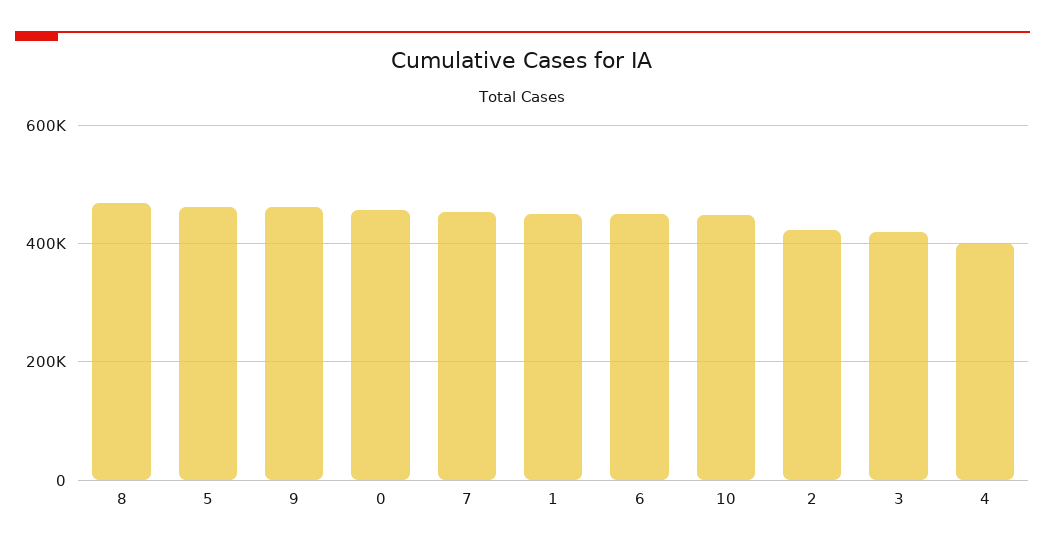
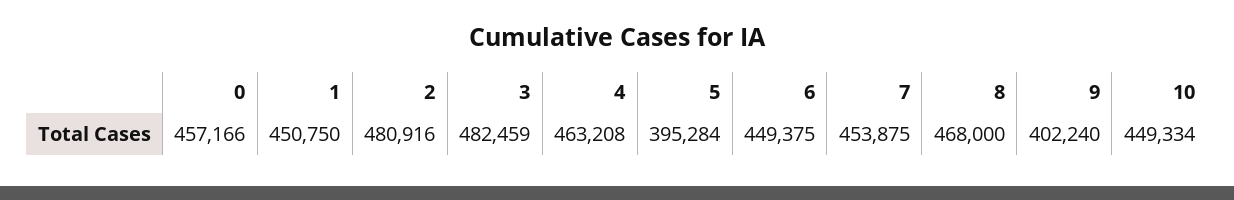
5: 460000 -> 395284
9: 460000 -> 402240
2: 420000 -> 480916
3: 420000 -> 482459
4: 400000 -> 463208

